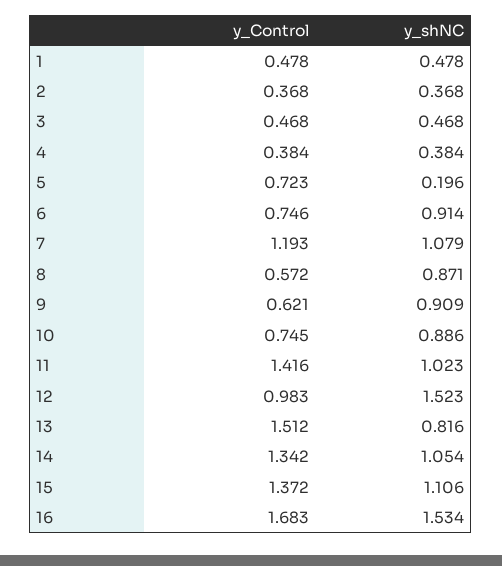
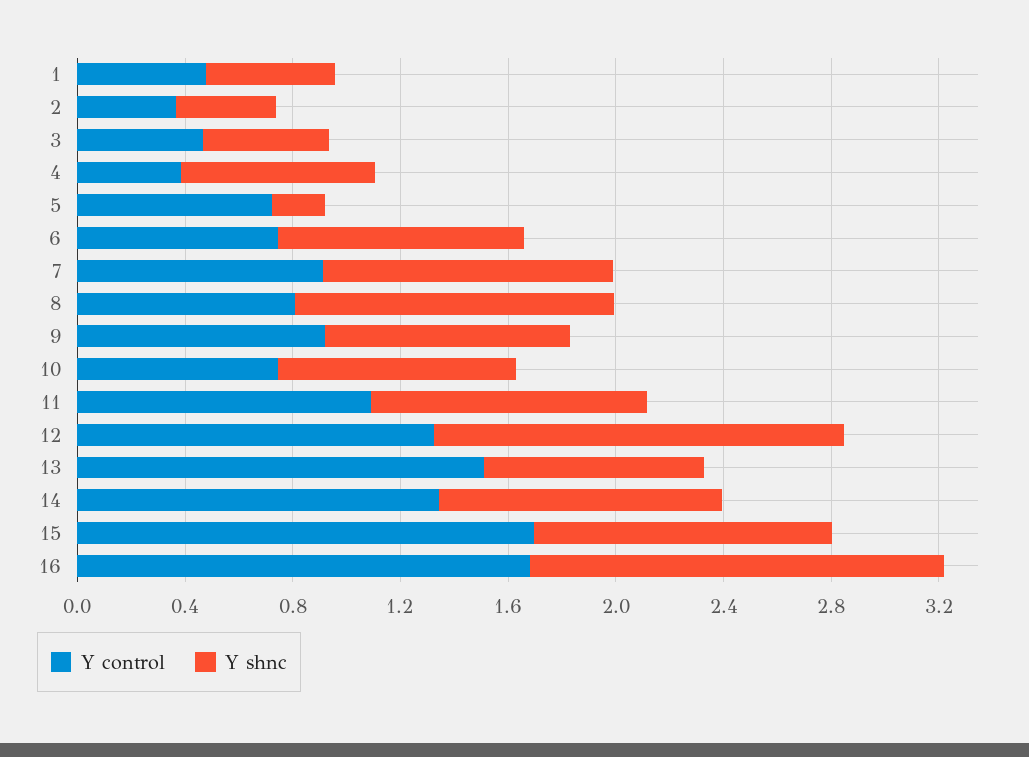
y_shNC, 4: 0.384 -> 0.7
y_Control, 7: 1.193 -> 0.9
y_Control, 8: 0.572 -> 0.8
y_shNC, 8: 0.871 -> 1.2
y_Control, 9: 0.621 -> 0.9
y_Control, 11: 1.416 -> 1.1
y_Control, 12: 0.983 -> 1.3
y_Control, 15: 1.372 -> 1.7

